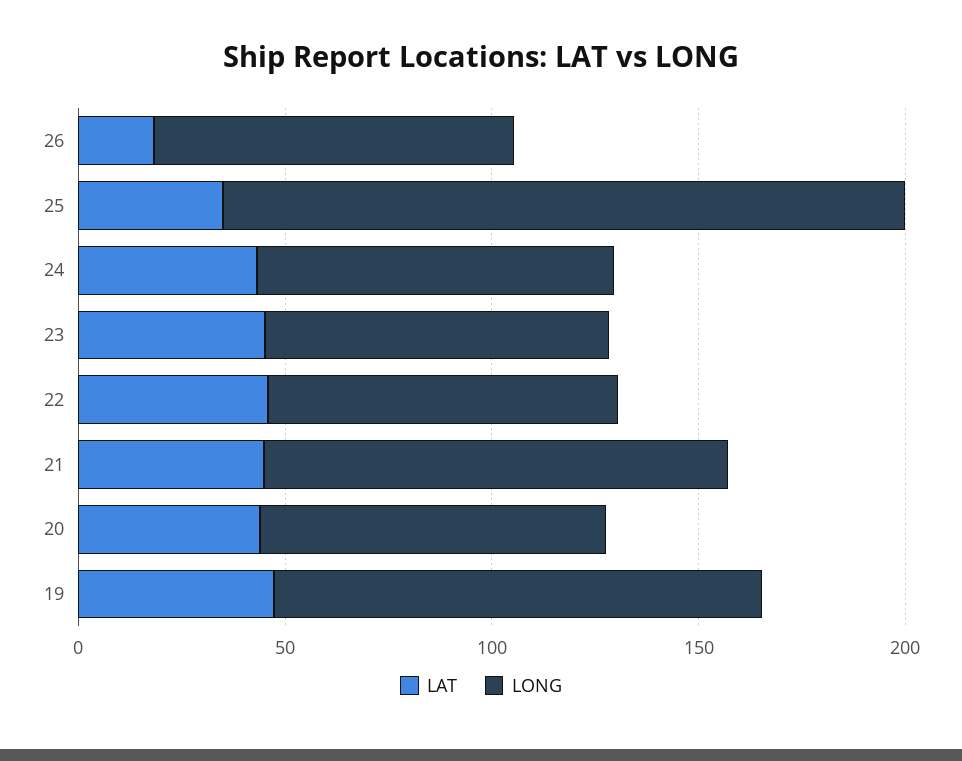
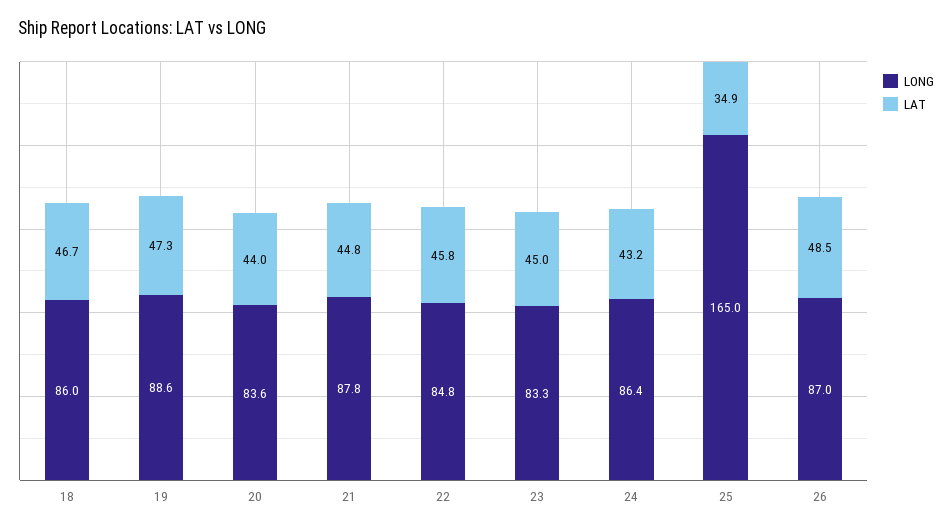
LAT, 26: 20 -> 48.5
LONG, 21: 110 -> 87.8
LONG, 19: 120 -> 88.6
LONG, 18: none -> 86
LAT, 18: none -> 46.7

